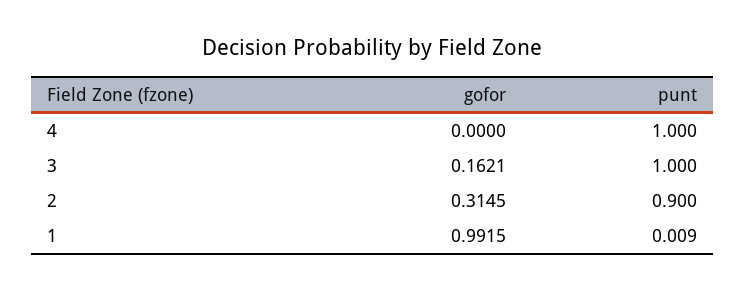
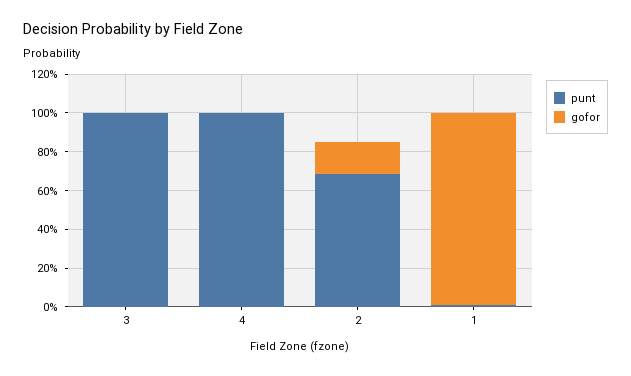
gofor, 3: 0.1621 -> 0
gofor, 2: 0.3145 -> 0.15
punt, 2: 0.9 -> 0.7

